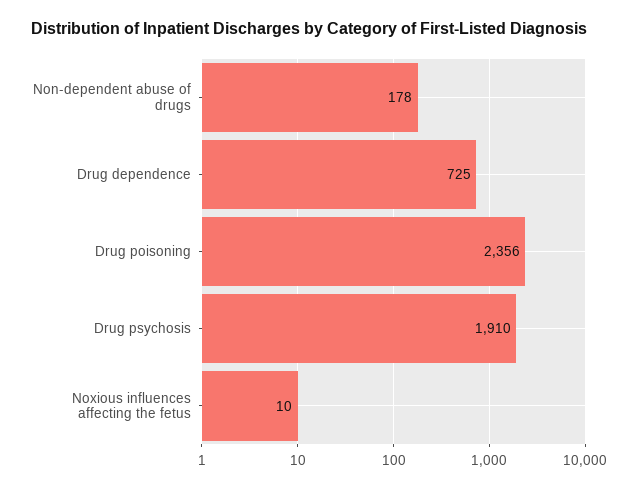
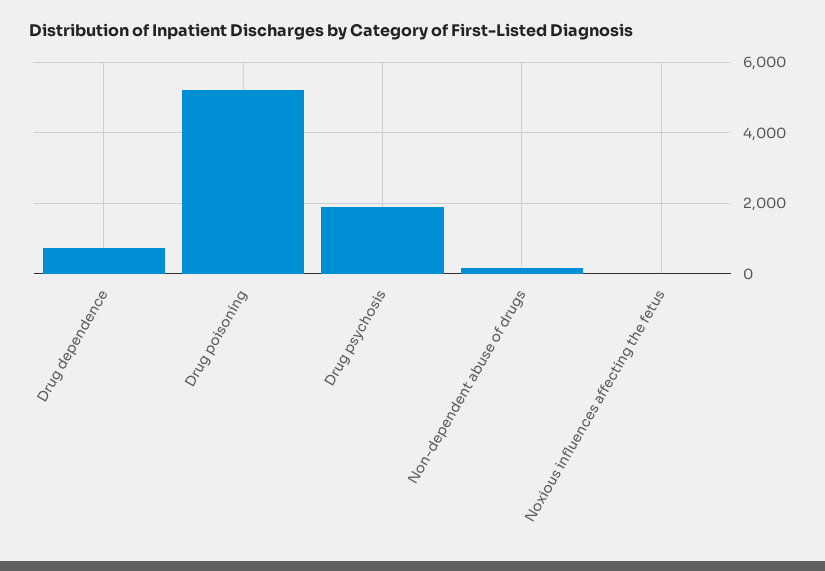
Drug poisoning: 2356 -> 5200

